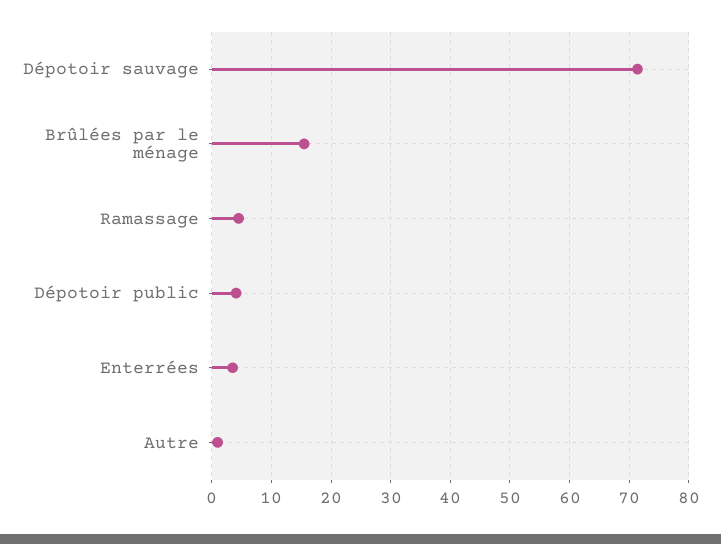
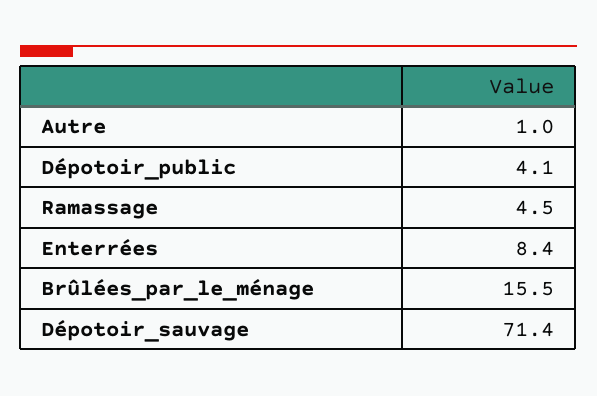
Enterrées: 4 -> 8.4

